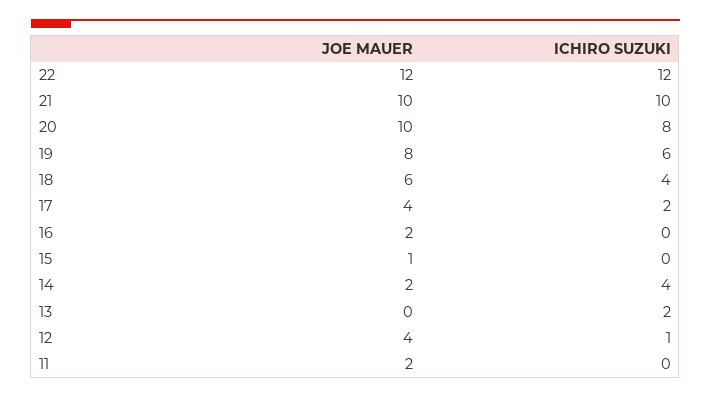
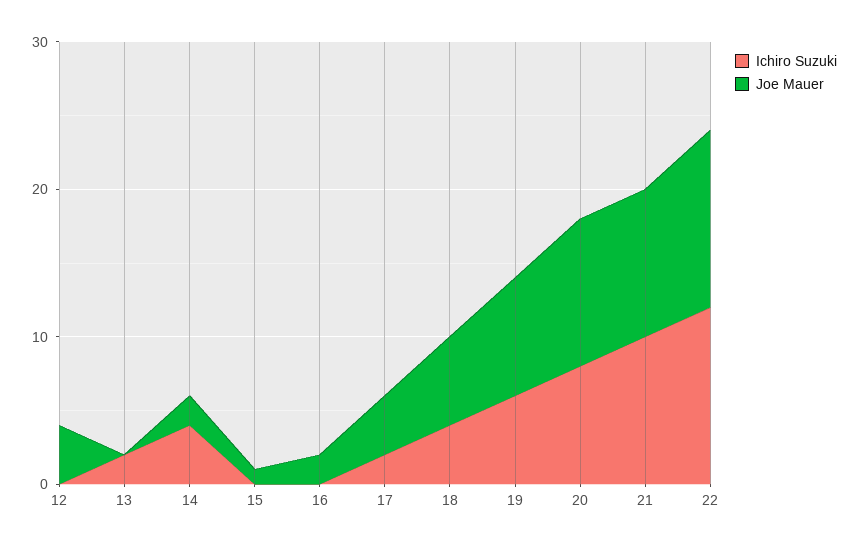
ICHIRO SUZUKI, 12: 1 -> 0
JOE MAUER, 11: 2 -> none
ICHIRO SUZUKI, 11: 0 -> none

